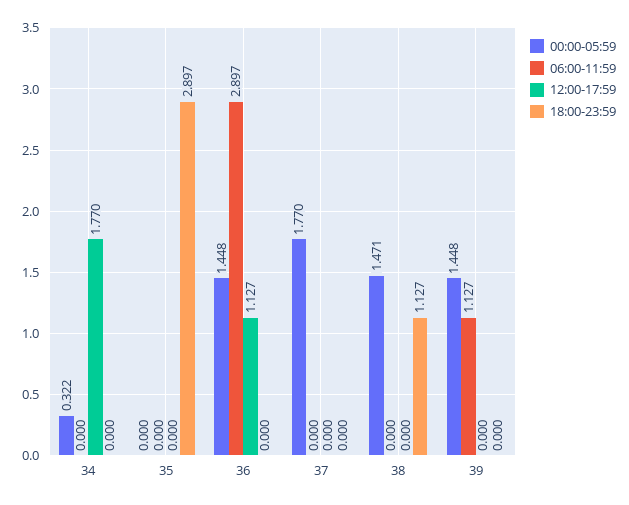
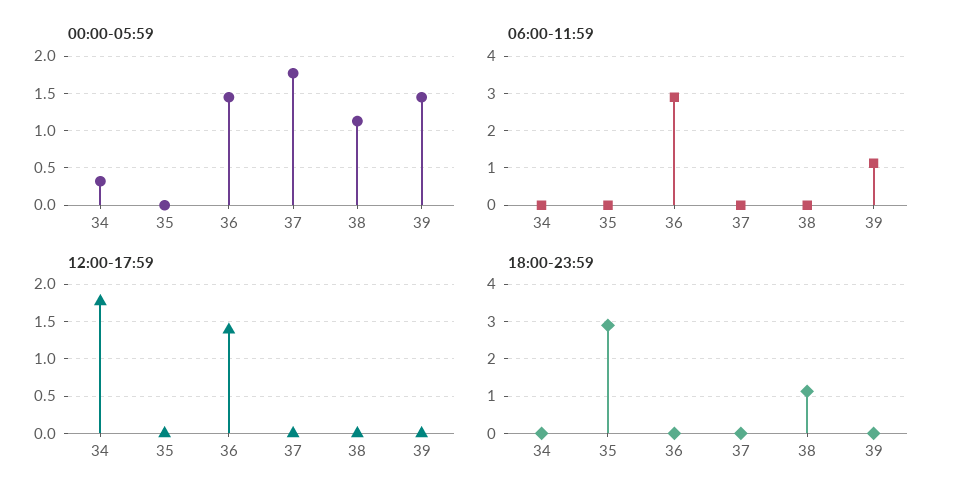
12:00-17:59, 36: 1.127 -> 1.4
00:00-05:59, 38: 1.471 -> 1.1

